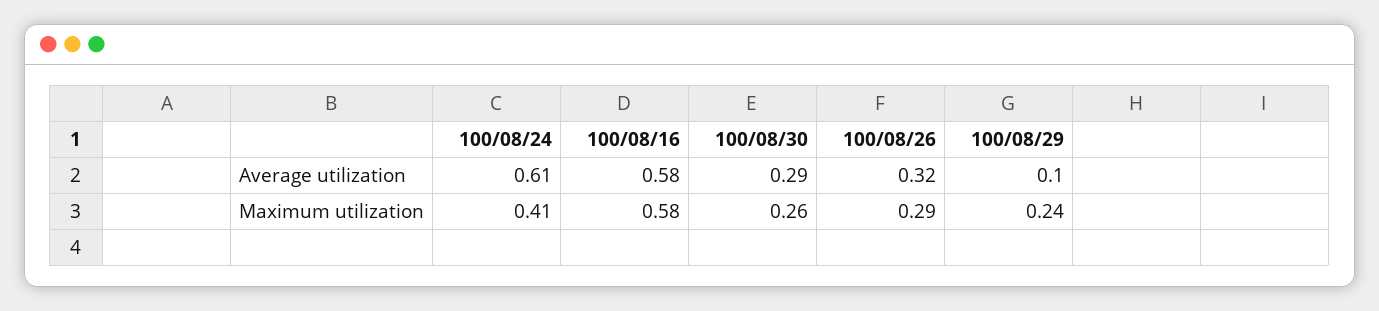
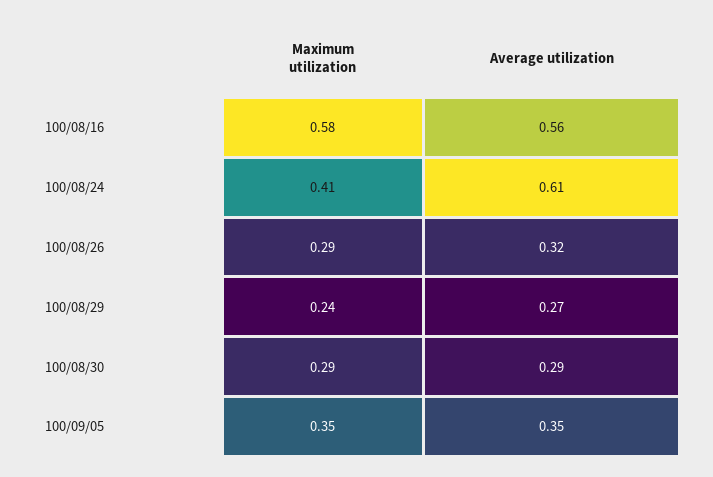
100/08/16, Average utilization: 0.58 -> 0.56
100/08/29, Average utilization: 0.1 -> 0.27
100/08/30, Maximum utilization: 0.26 -> 0.29
100/09/05, Maximum utilization: none -> 0.35
100/09/05, Average utilization: none -> 0.35

